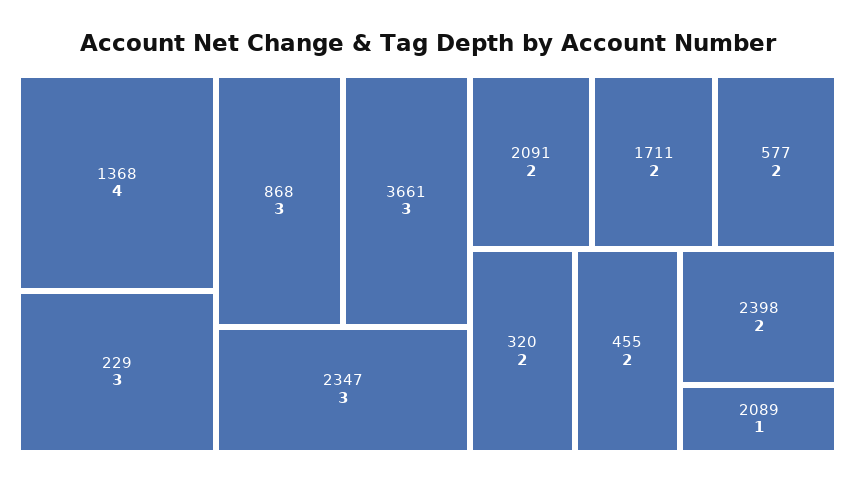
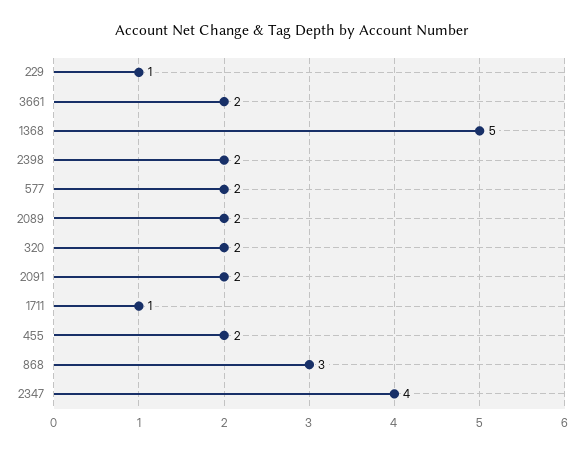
1368: 4 -> 5
229: 3 -> 1
3661: 3 -> 2
2347: 3 -> 4
1711: 2 -> 1
2089: 1 -> 2

